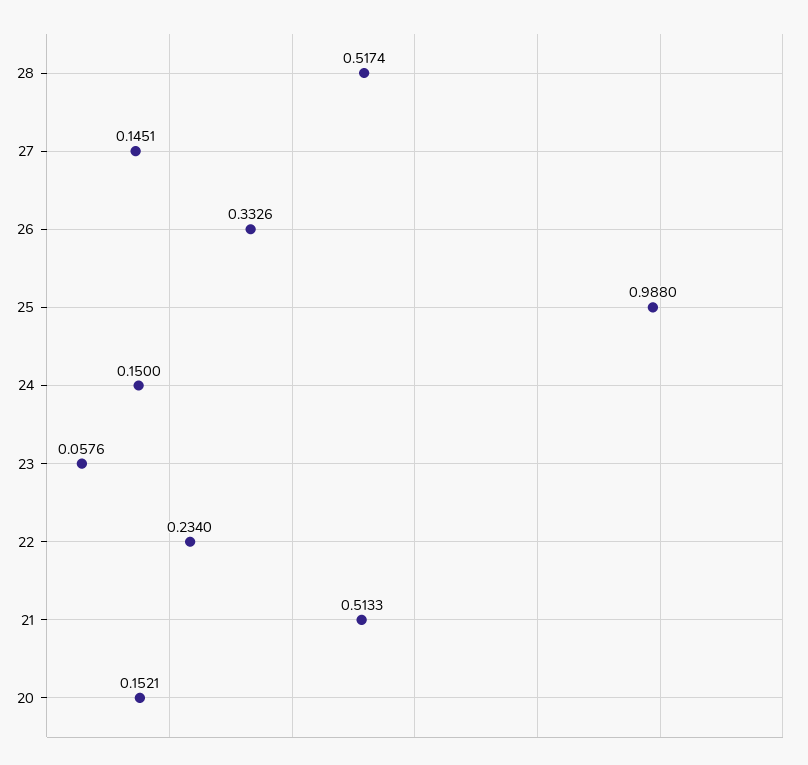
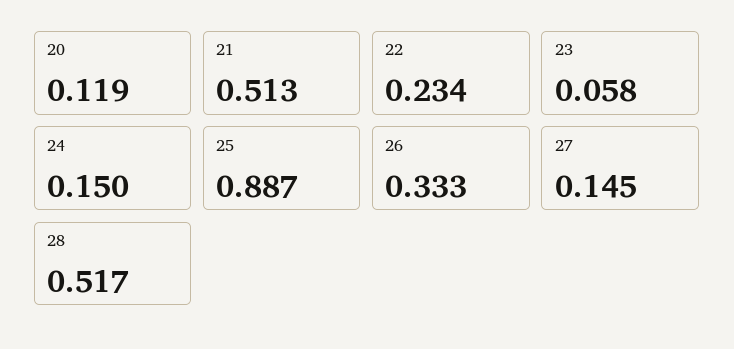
25: 0.988 -> 0.887
20: 0.1521 -> 0.119

